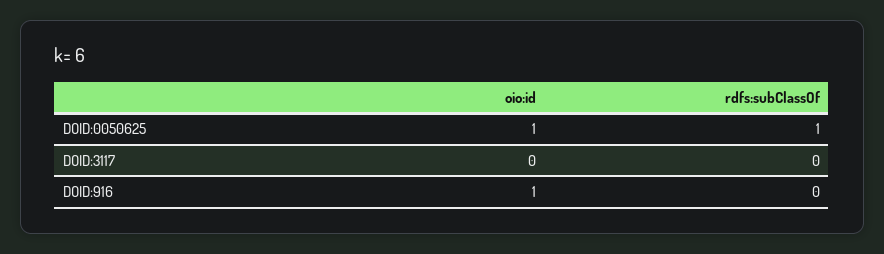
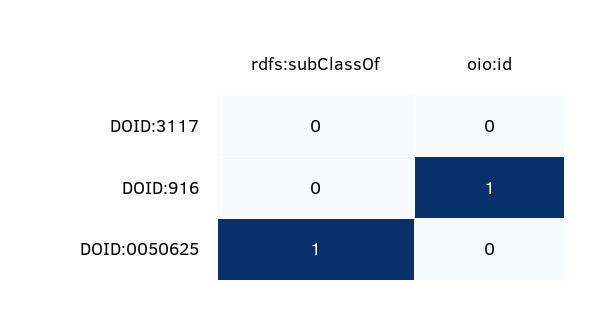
oio:id, DOID:0050625: 1 -> 0

